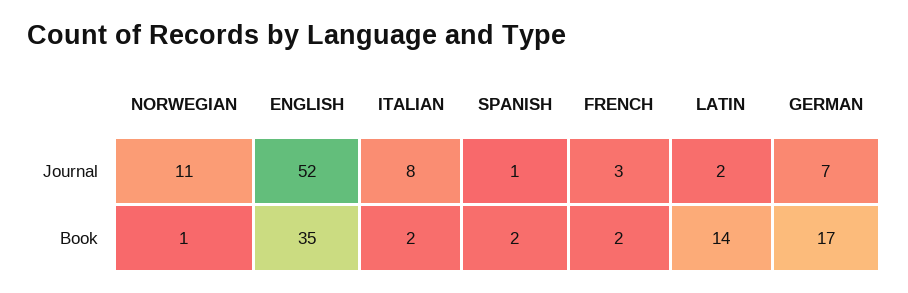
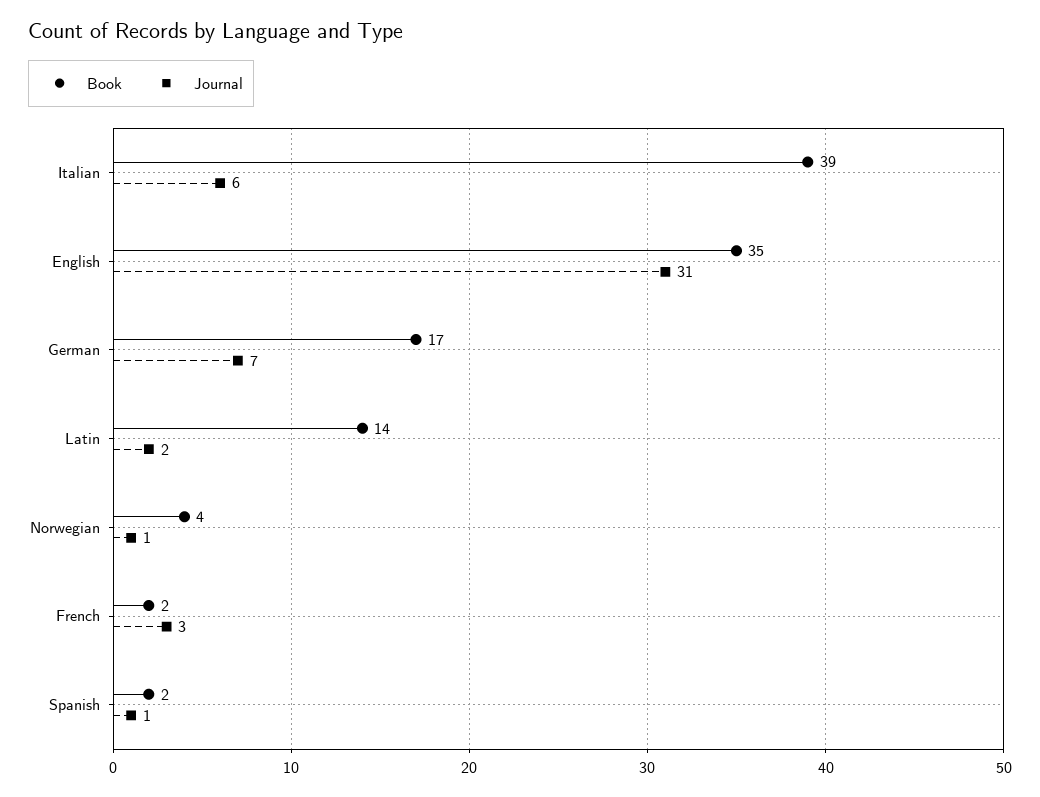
Journal, NORWEGIAN: 11 -> 1
Journal, ENGLISH: 52 -> 31
Journal, ITALIAN: 8 -> 6
Book, NORWEGIAN: 1 -> 4
Book, ITALIAN: 2 -> 39

